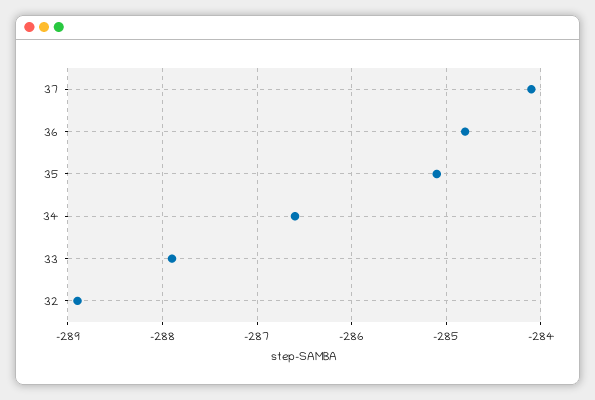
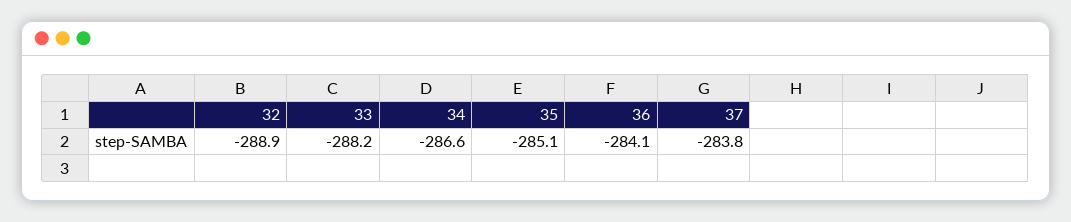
37: -284.1 -> -283.8
36: -284.8 -> -284.1
33: -287.9 -> -288.2

